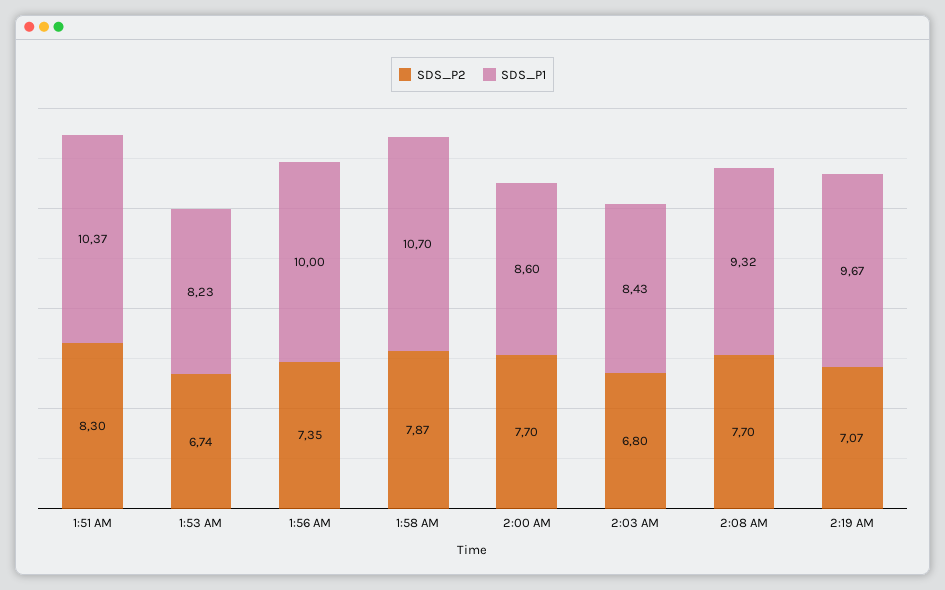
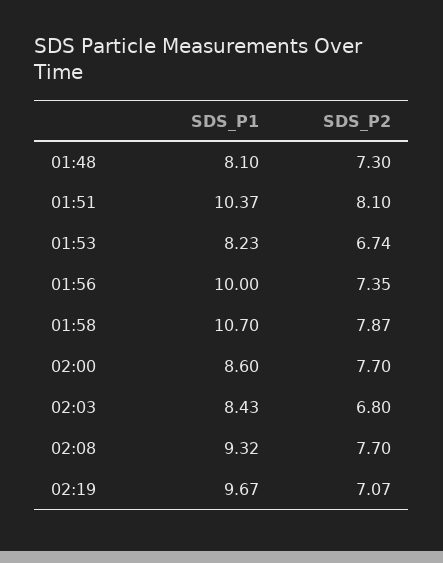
SDS_P2, 1:51 AM: 8.3 -> 8.1
SDS_P1, 01:48: none -> 8.1
SDS_P2, 01:48: none -> 7.3

